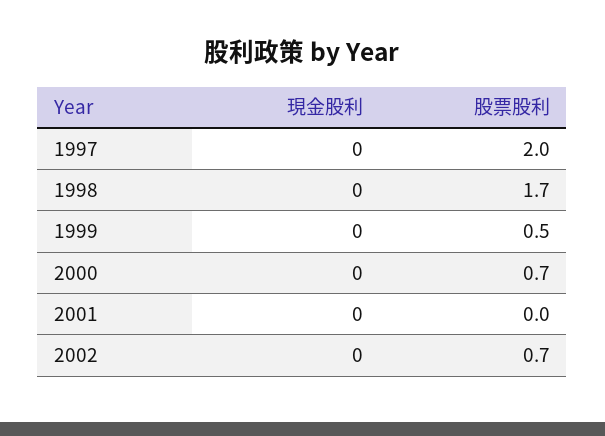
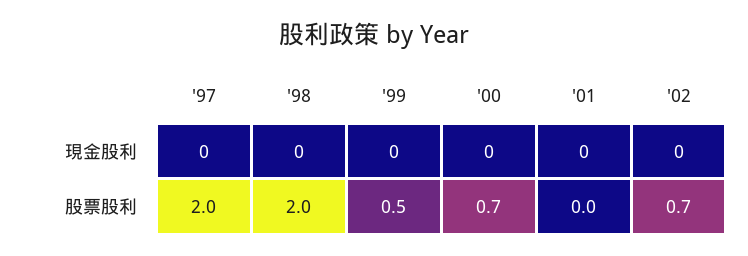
股票股利, 1998: 1.7 -> 2

